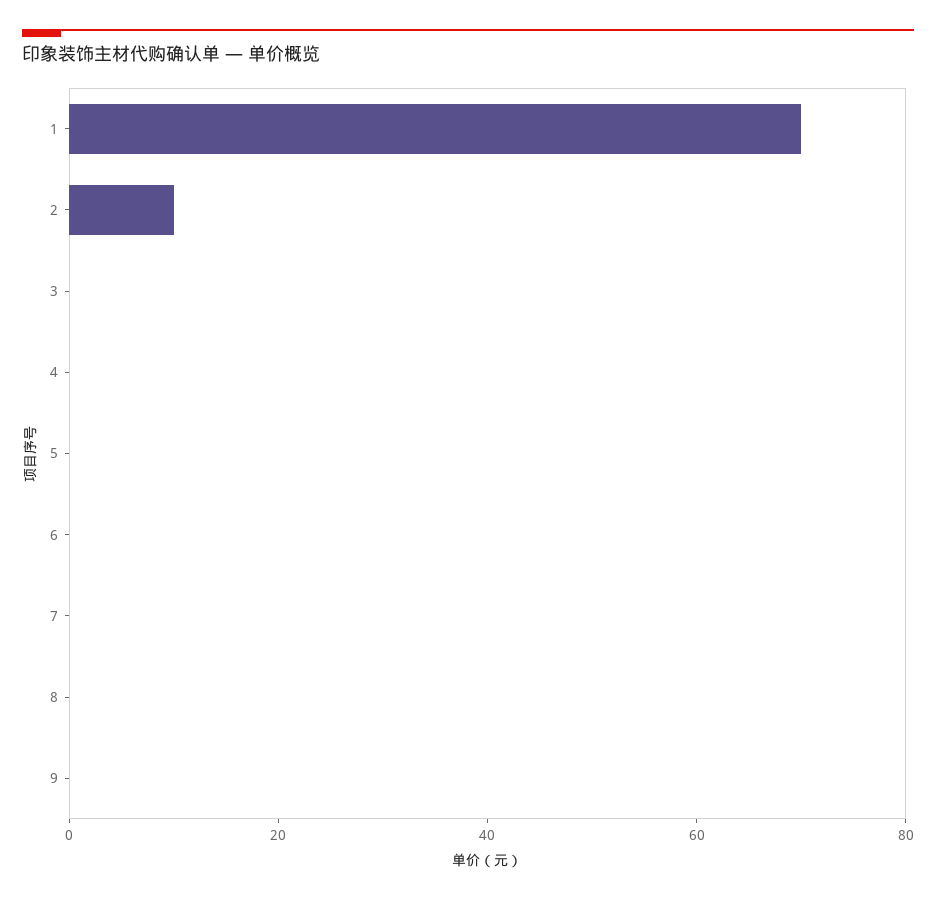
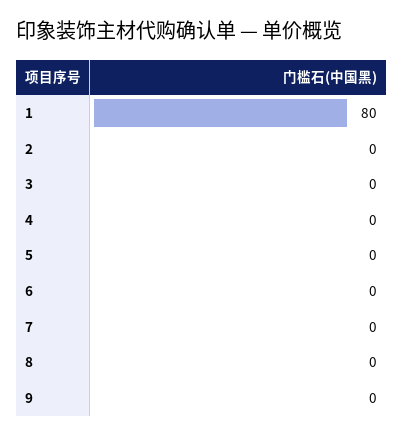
1: 70 -> 80
2: 10 -> 0

